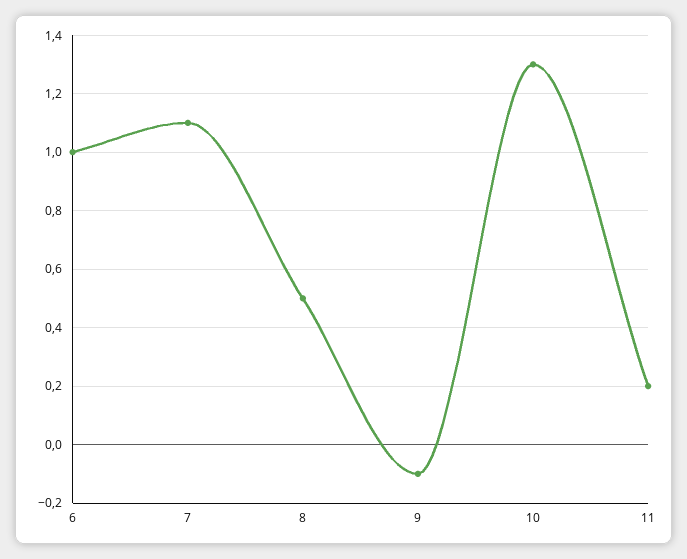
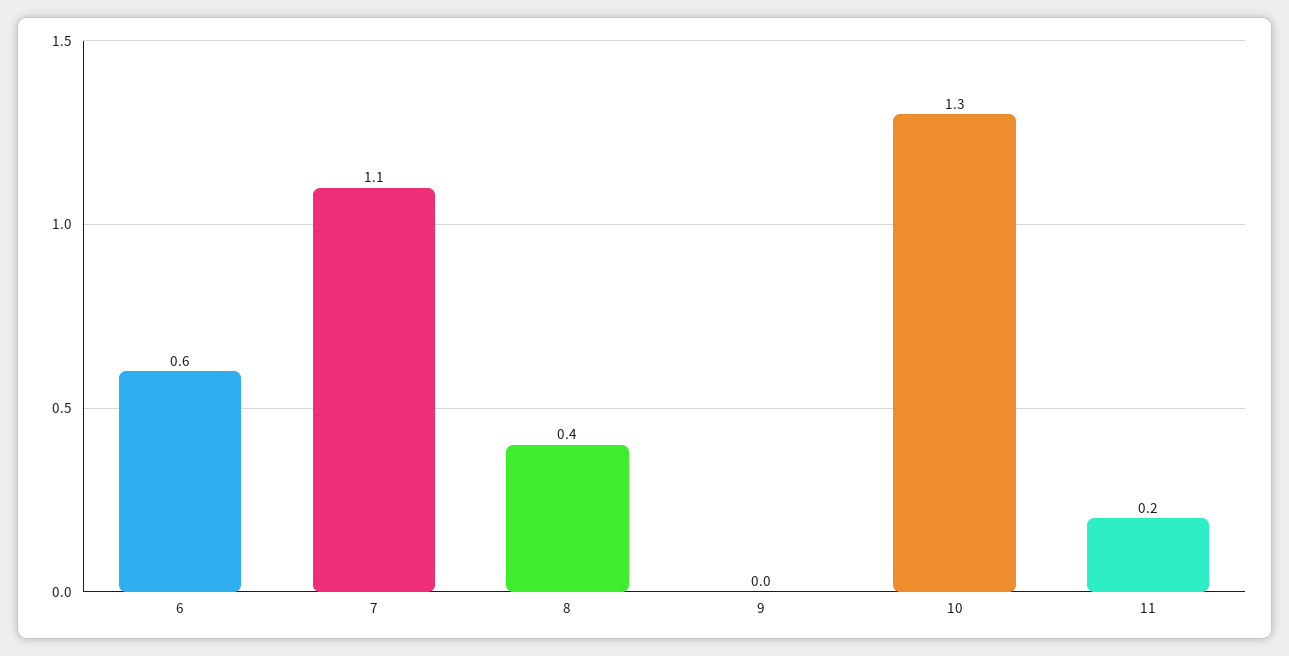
6: 1 -> 0.6
8: 0.5 -> 0.4
9: -0.1 -> 0

